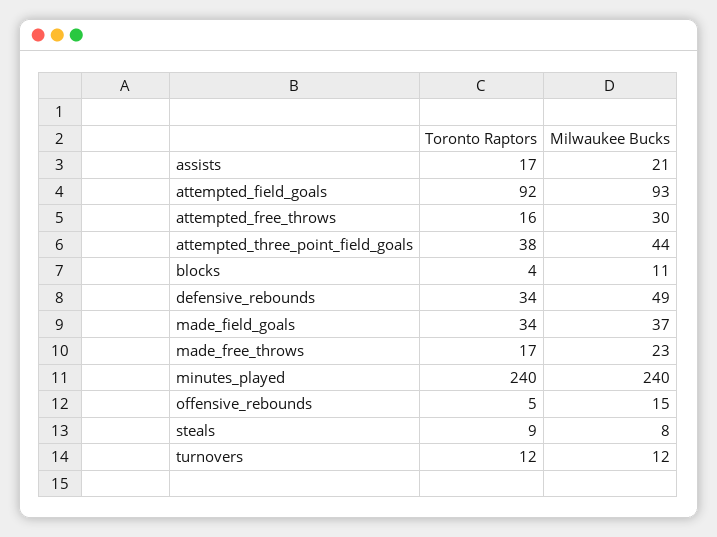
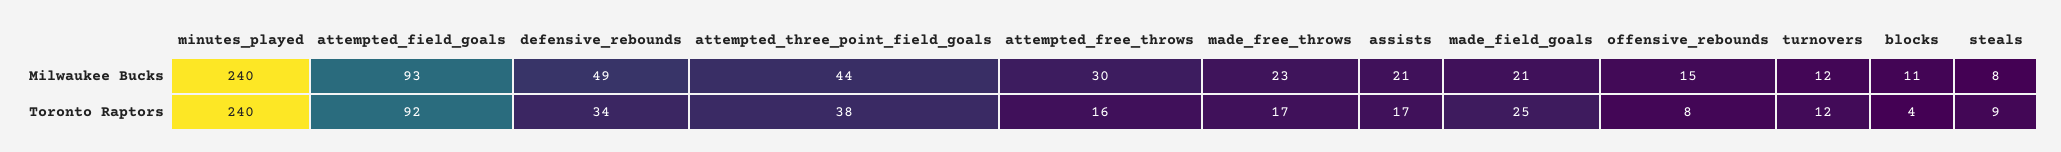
Toronto Raptors, made_field_goals: 34 -> 25
Milwaukee Bucks, made_field_goals: 37 -> 21
Toronto Raptors, offensive_rebounds: 5 -> 8

